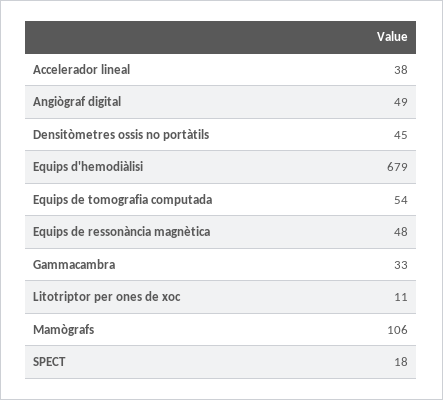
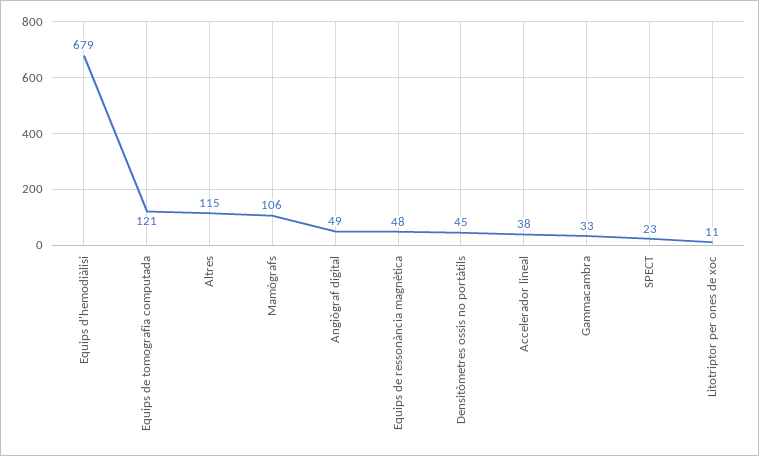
Equips de tomografia computada: 54 -> 121
SPECT: 18 -> 23
Altres: none -> 115

